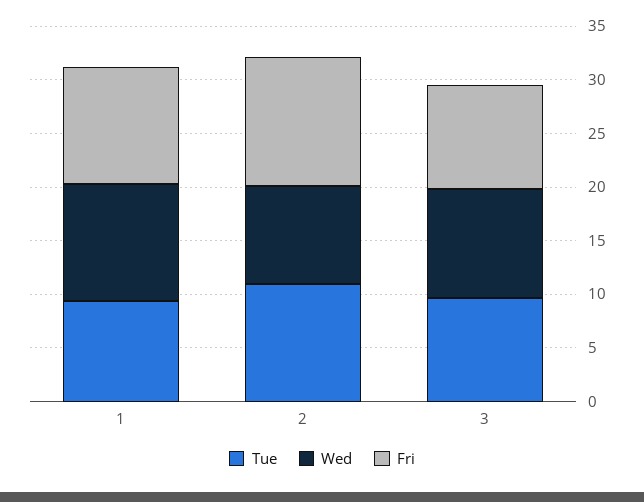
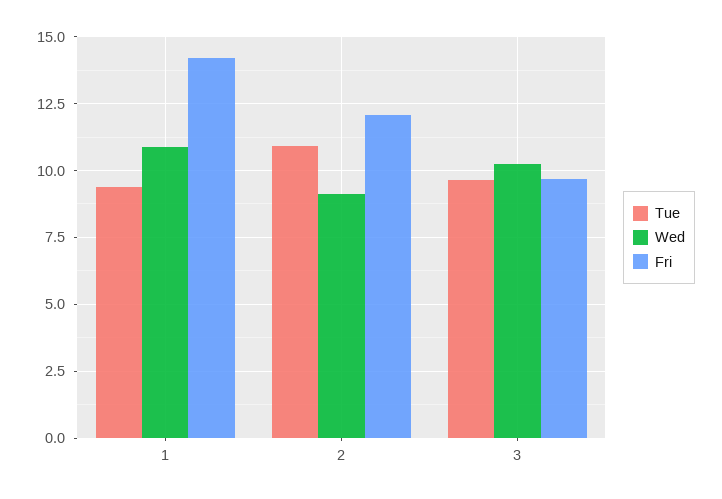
Fri, 1: 11 -> 14.25

